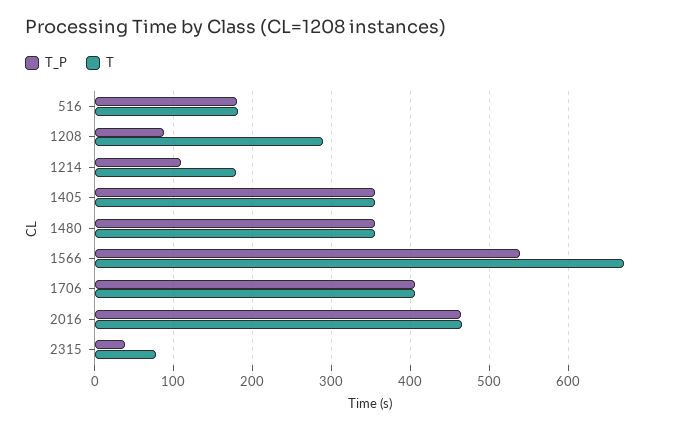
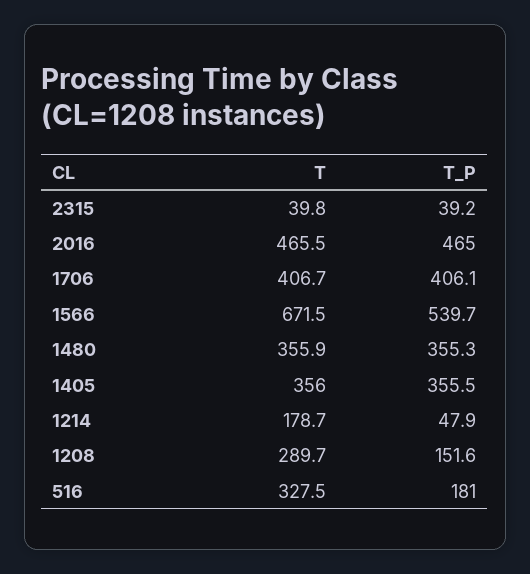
T, 516: 180 -> 327.5
T_P, 1208: 90 -> 151.6
T_P, 1214: 110 -> 47.9
T, 2315: 80 -> 39.8

